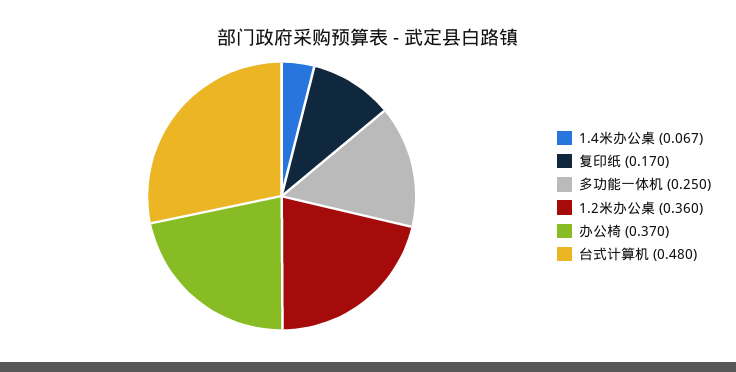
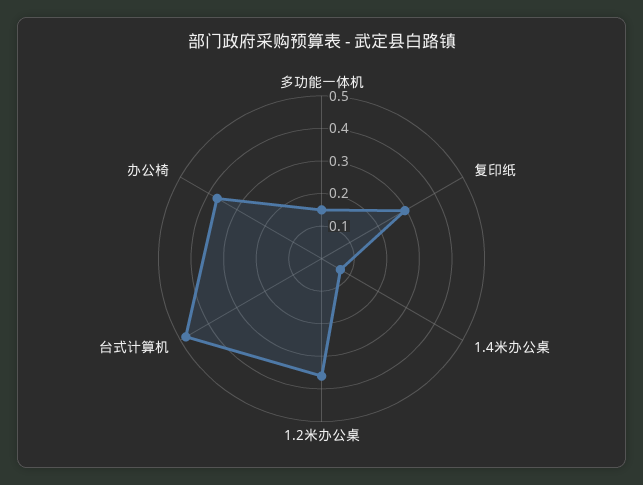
复印纸: 0.17 -> 0.3
多功能一体机: 0.25 -> 0.15

